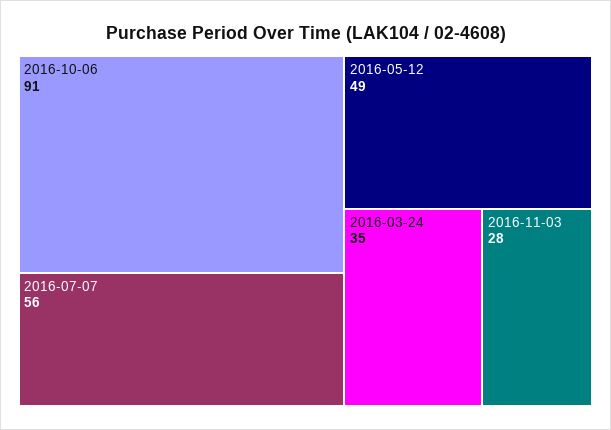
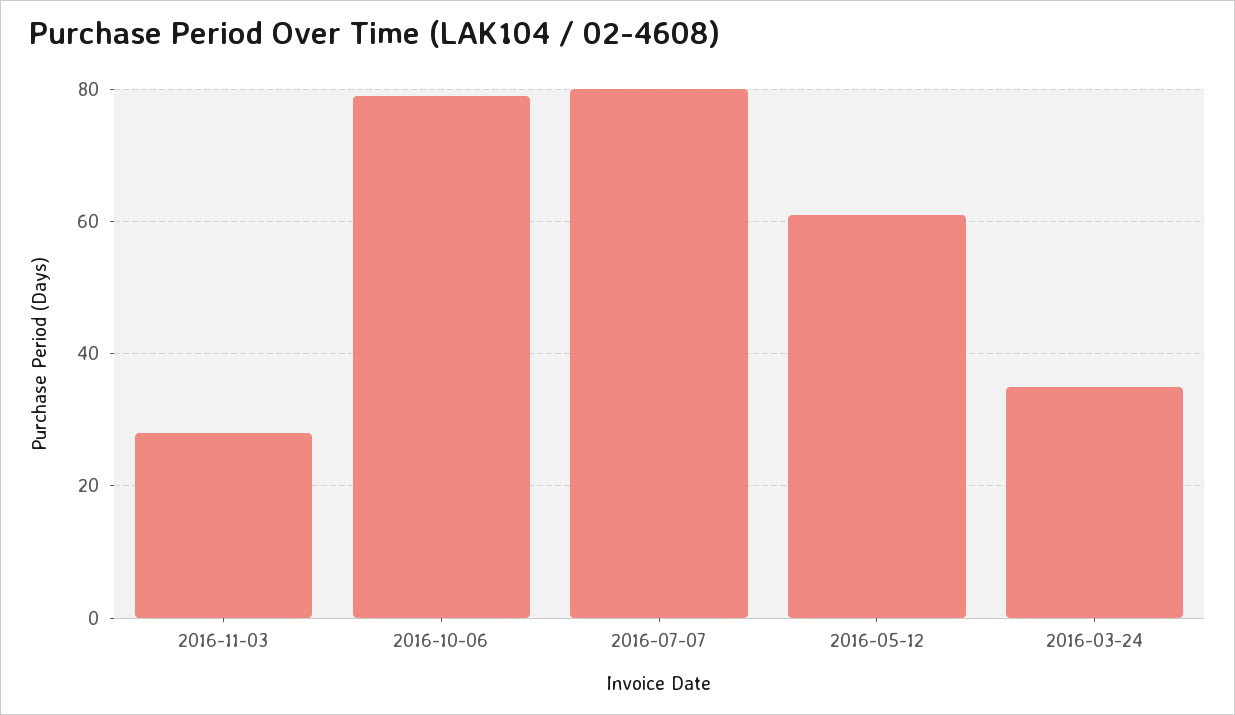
2016-10-06: 91 -> 80
2016-07-07: 56 -> 80
2016-05-12: 49 -> 60

